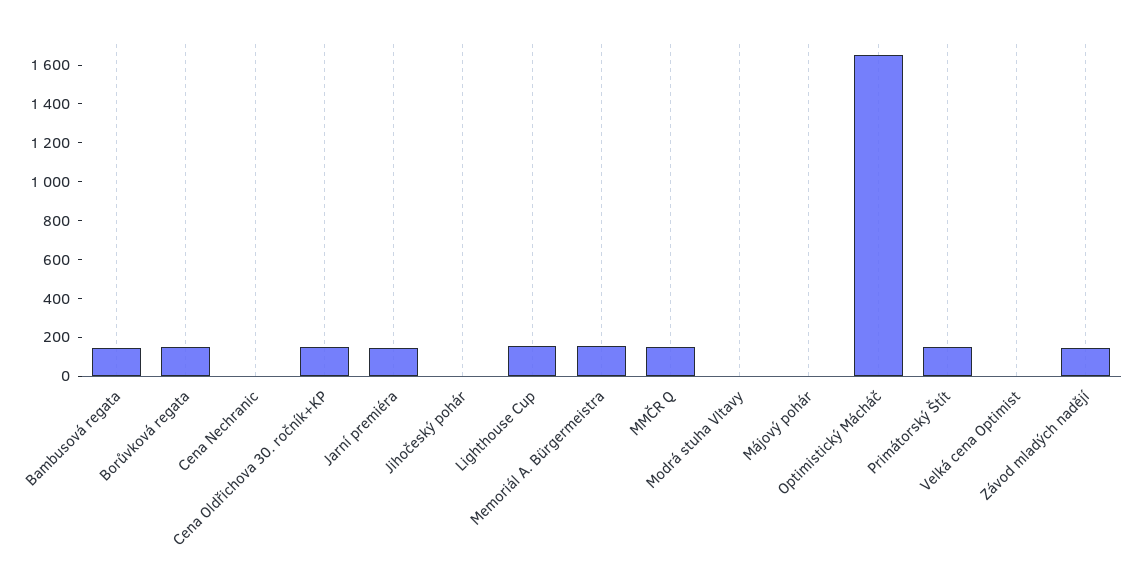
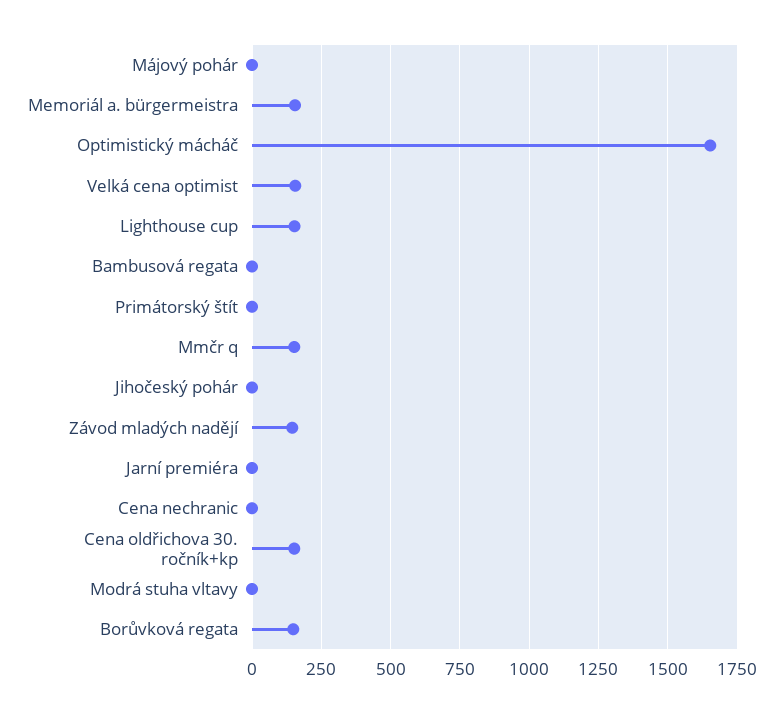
Bambusová regata: 150 -> 0
Jarní premiéra: 150 -> 0
Primátorský Štít: 150 -> 0
Velká cena Optimist: 0 -> 150

